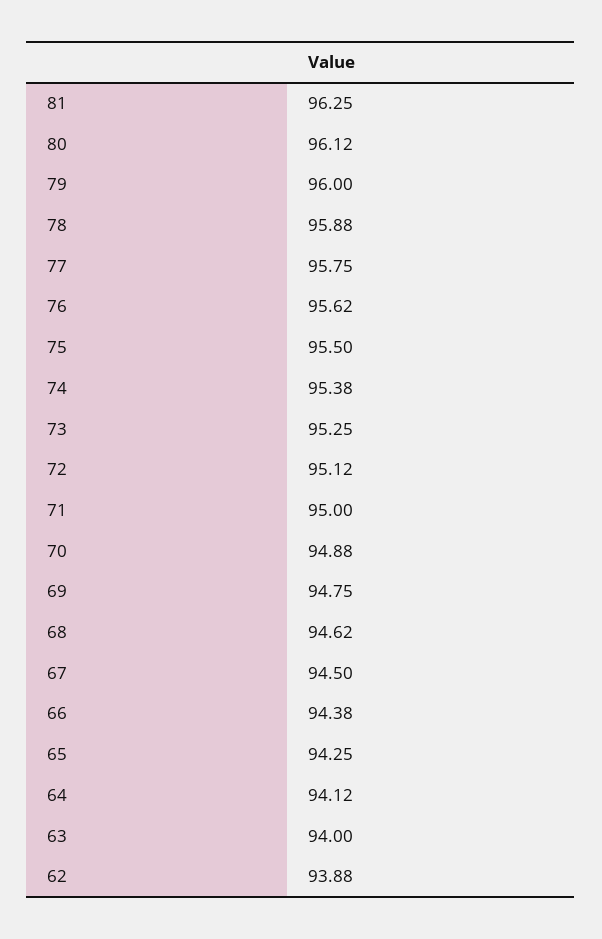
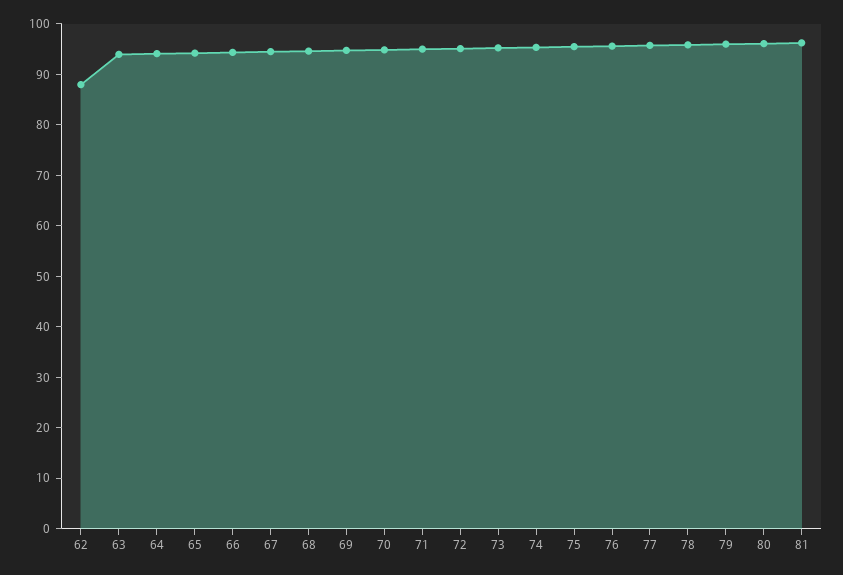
62: 93.88 -> 88

